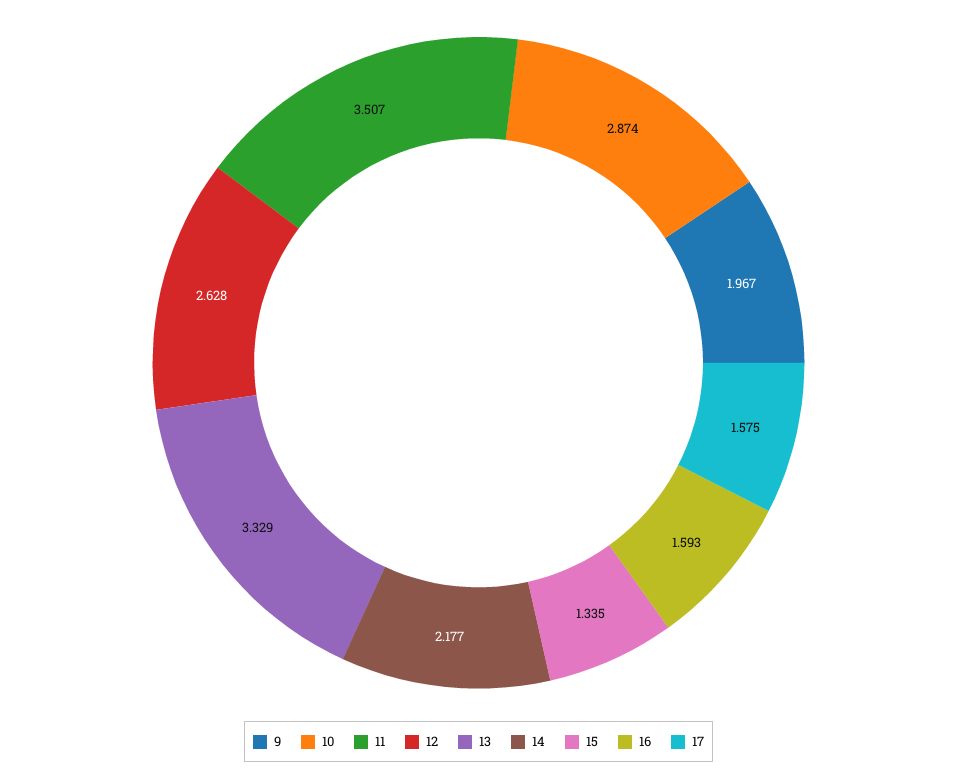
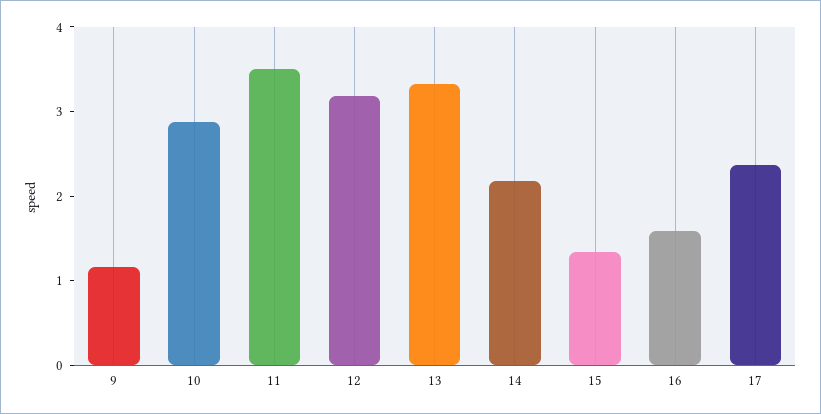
9: 1.967 -> 1.2
12: 2.628 -> 3.2
17: 1.575 -> 2.4

